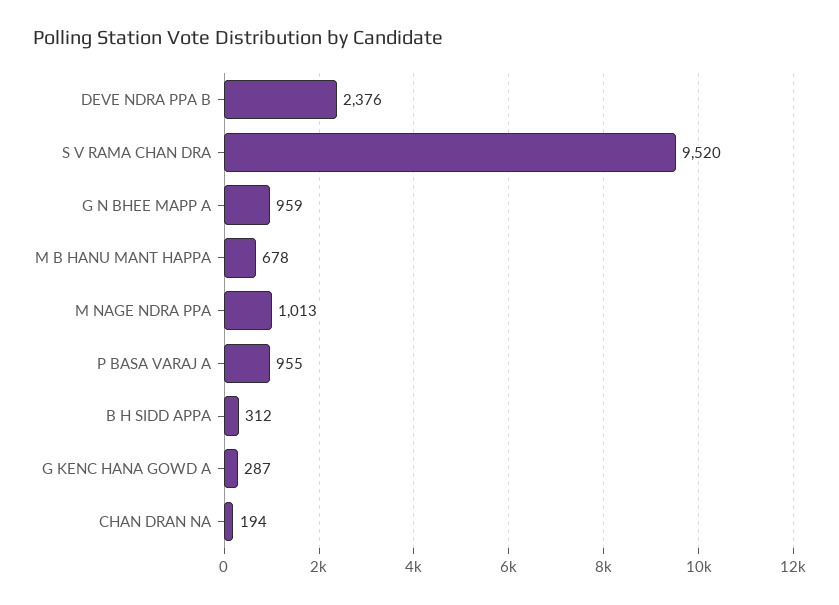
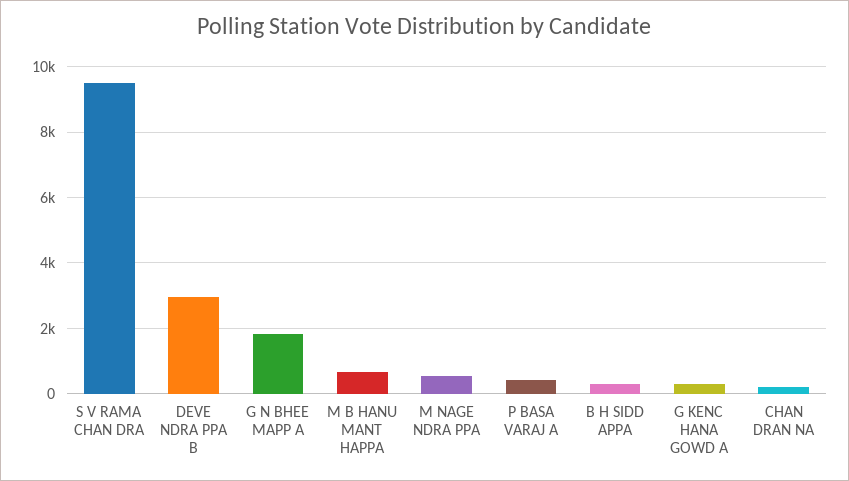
DEVE NDRA PPA B: 2376 -> 3000
G N BHEE MAPP A: 959 -> 1800
M NAGE NDRA PPA: 1013 -> 600
P BASA VARAJ A: 955 -> 400

